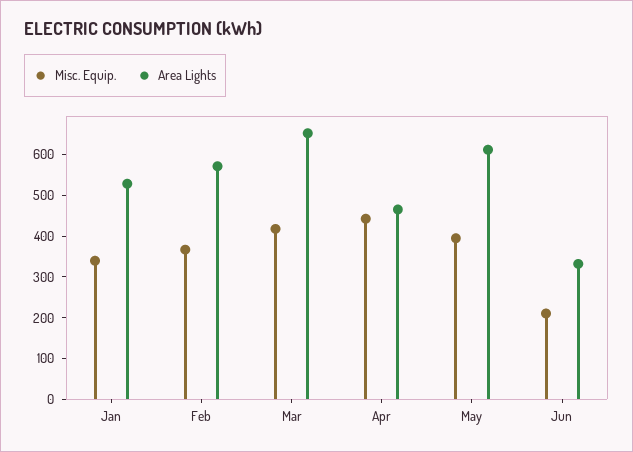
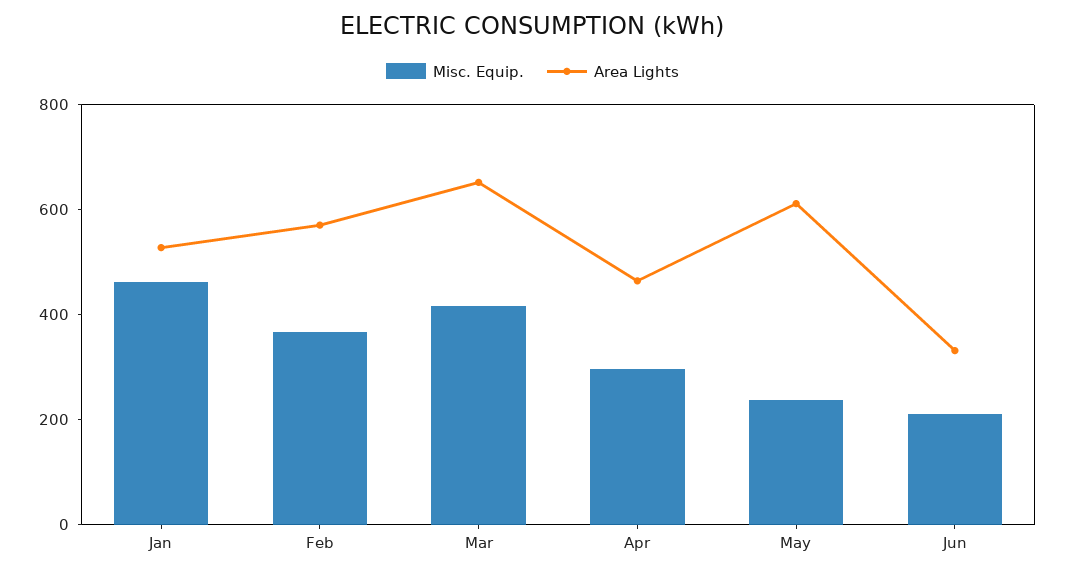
Misc. Equip., Jan: 340 -> 450
Misc. Equip., Apr: 440 -> 300
Misc. Equip., May: 400 -> 250

